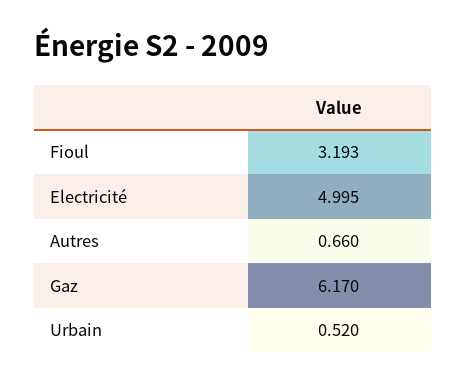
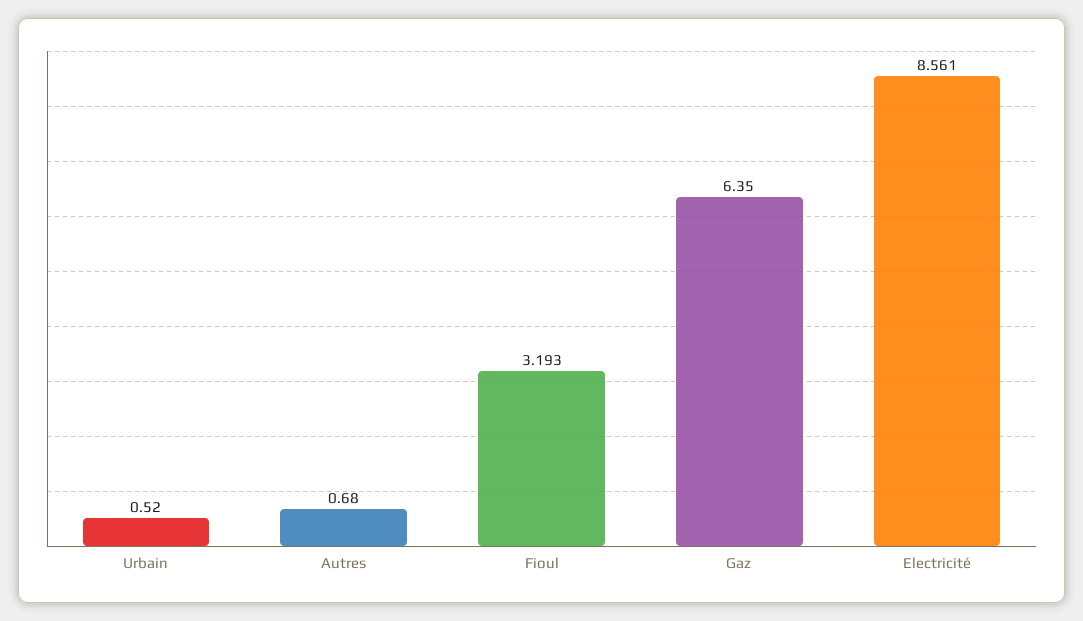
Electricité: 4.995 -> 8.561
Autres: 0.66 -> 0.68
Gaz: 6.17 -> 6.35

